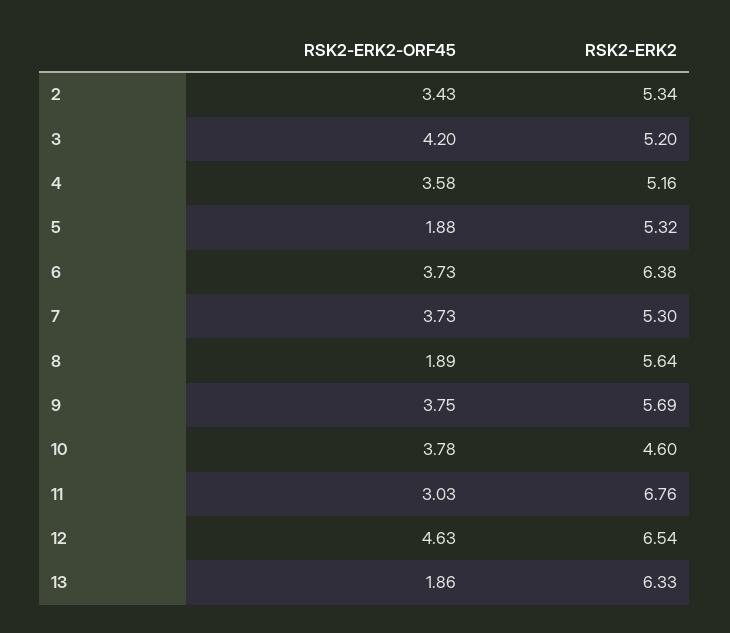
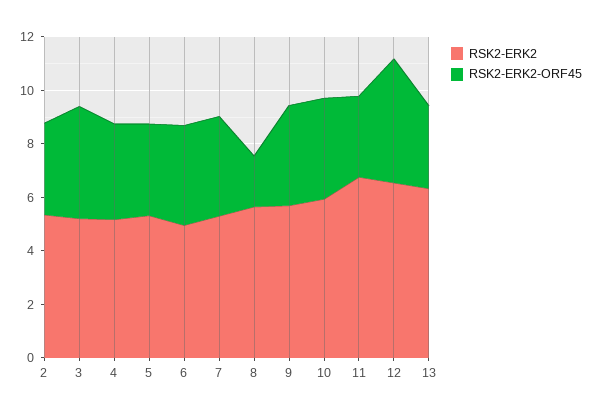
RSK2-ERK2-ORF45, 5: 1.88 -> 3.5
RSK2-ERK2, 6: 6.38 -> 5
RSK2-ERK2, 10: 4.6 -> 6
RSK2-ERK2-ORF45, 13: 1.86 -> 3

